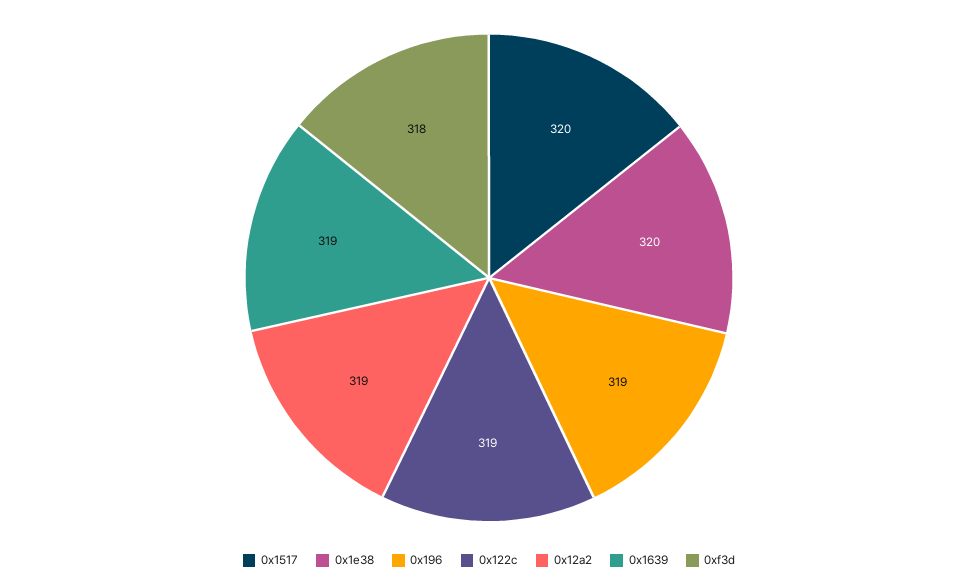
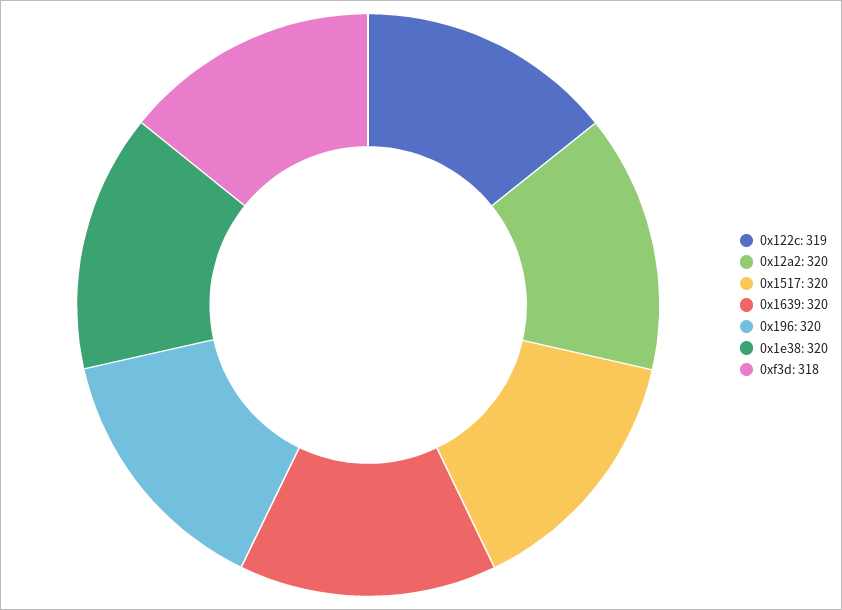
0x196: 319 -> 320
0x12a2: 319 -> 320
0x1639: 319 -> 320

